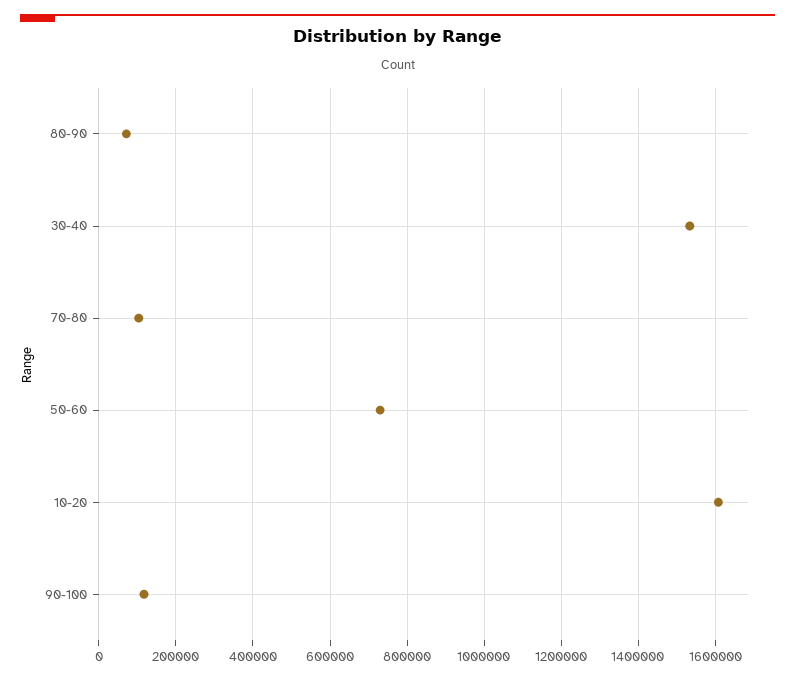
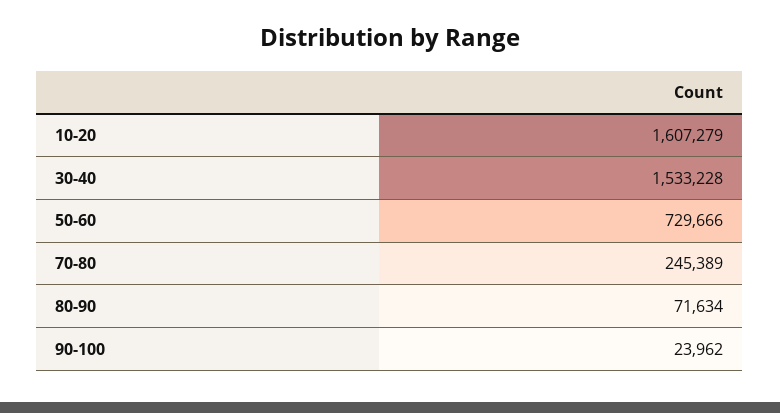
70-80: 100000 -> 245389
90-100: 120000 -> 23962

